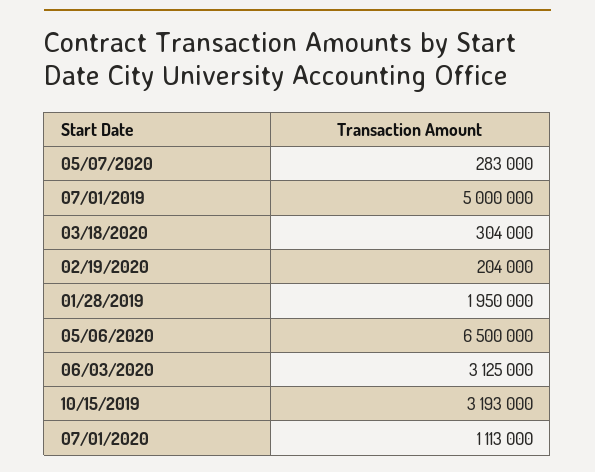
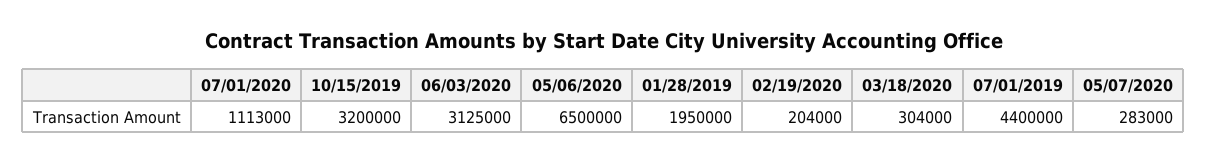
07/01/2019: 5000000 -> 4400000
10/15/2019: 3193000 -> 3200000

